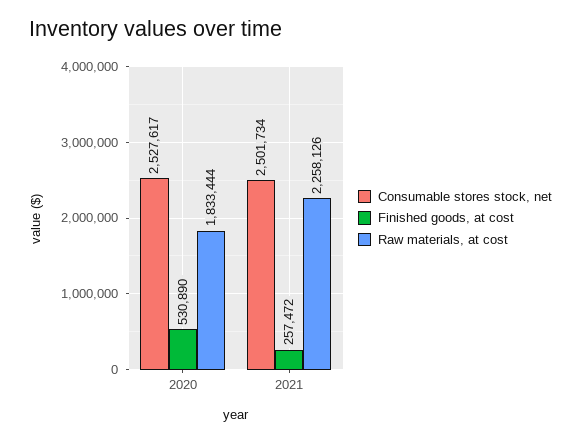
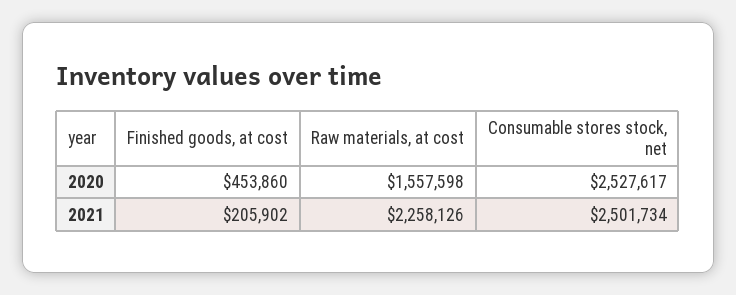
Finished goods, at cost, 2020: 530890 -> 453860
Raw materials, at cost, 2020: 1833444 -> 1557598
Finished goods, at cost, 2021: 257472 -> 205902

